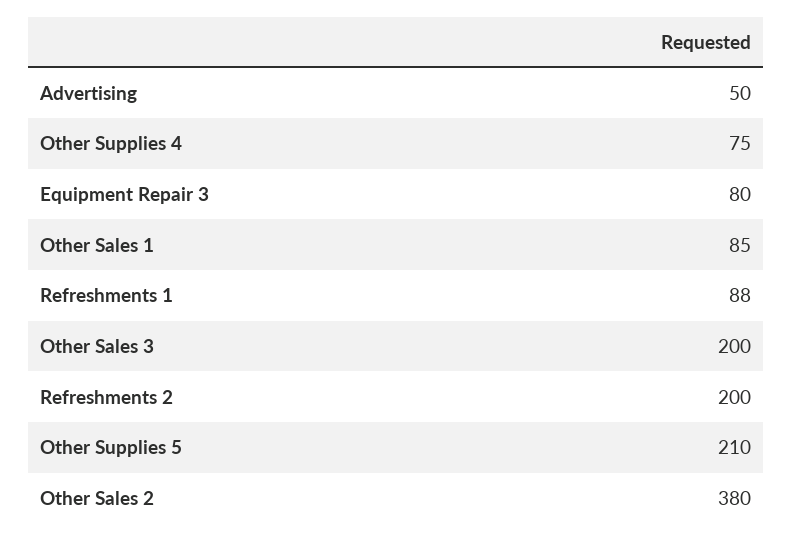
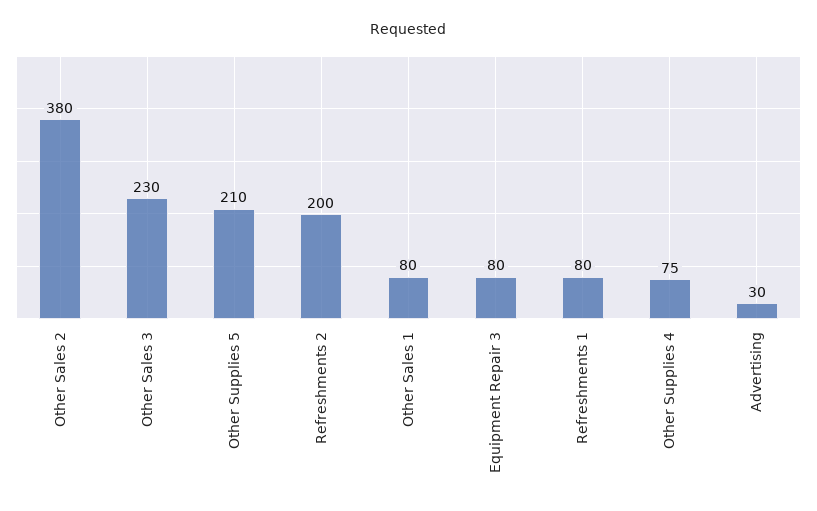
Advertising: 50 -> 30
Other Sales 1: 85 -> 80
Refreshments 1: 88 -> 80
Other Sales 3: 200 -> 230

